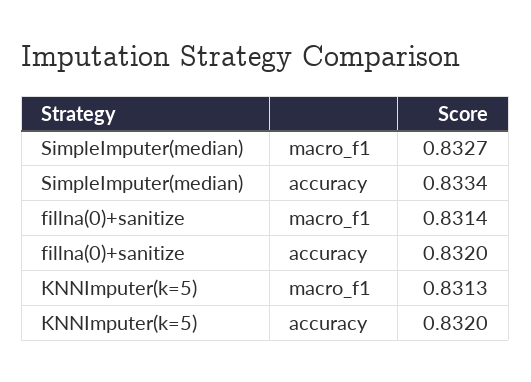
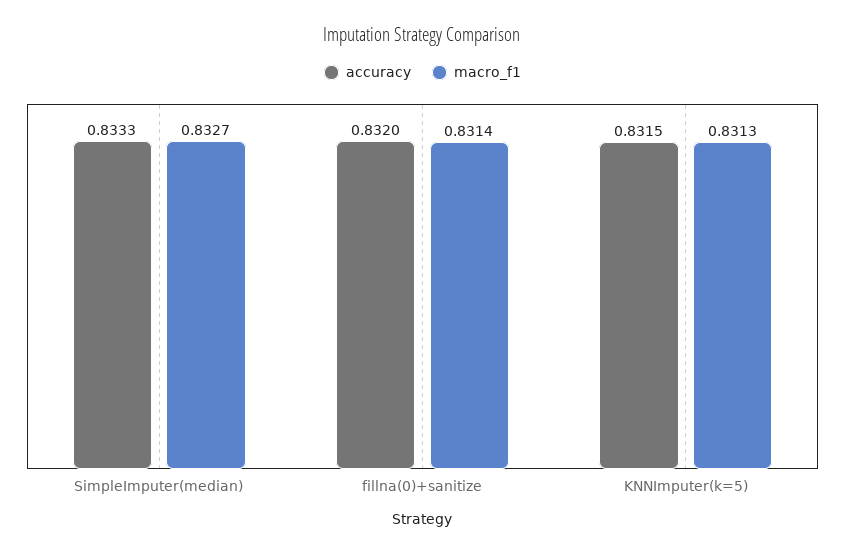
accuracy, SimpleImputer(median): 0.8334 -> 0.8333
accuracy, KNNImputer(k=5): 0.832 -> 0.8315

